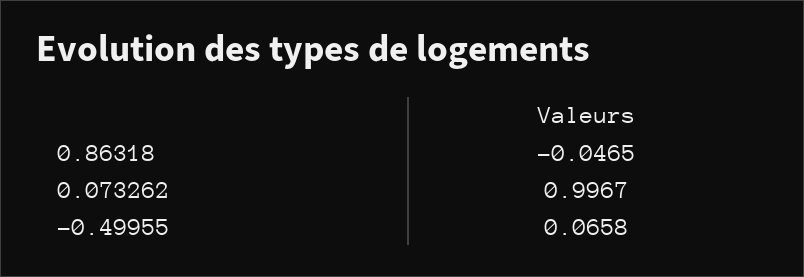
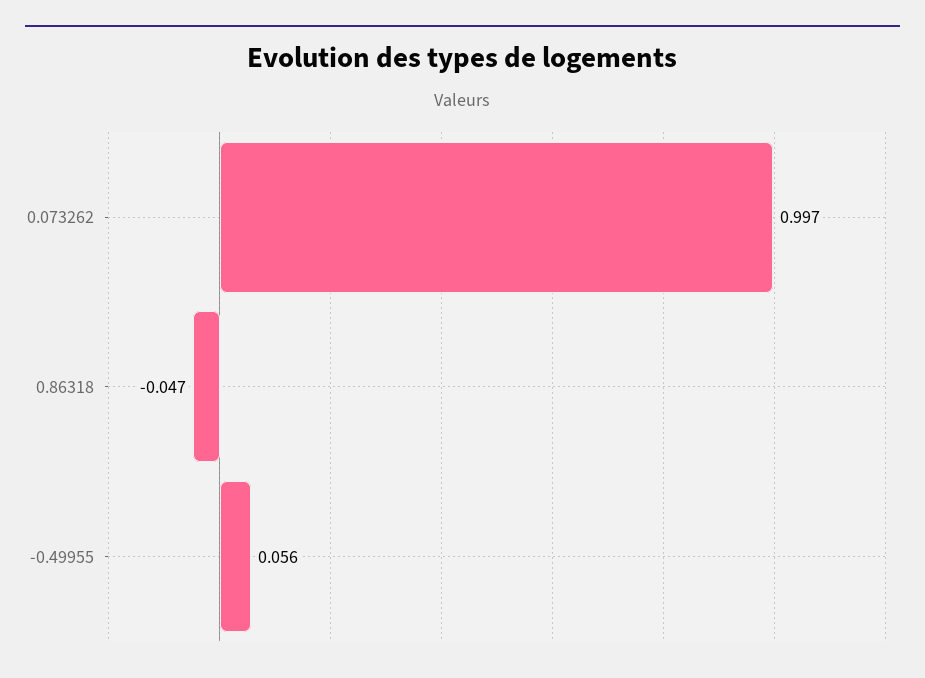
-0.49955: 0.0658 -> 0.056

